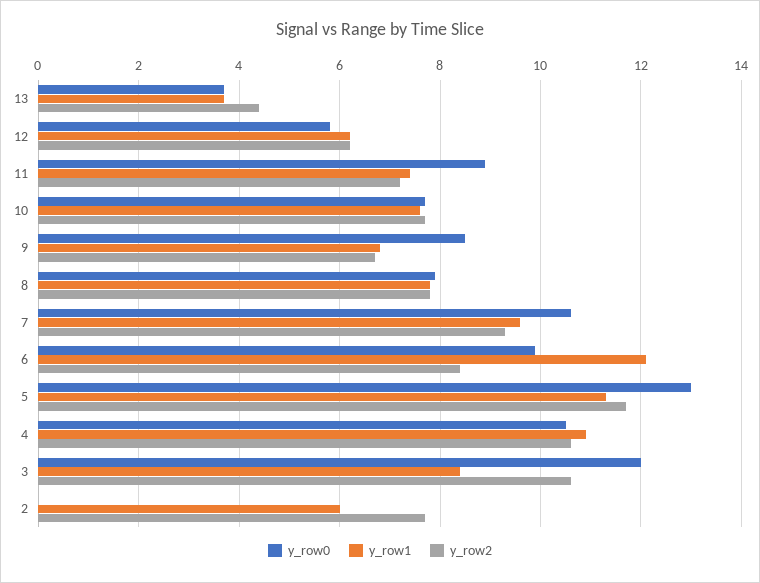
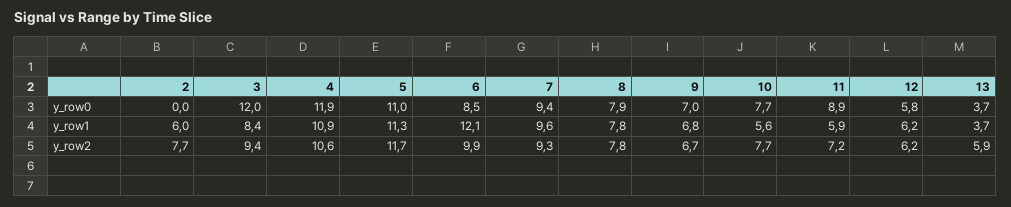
y_row2, 13: 4.5 -> 5.9
y_row1, 11: 7.5 -> 5.9
y_row1, 10: 7.5 -> 5.6
y_row0, 9: 8.5 -> 7
y_row0, 7: 10.5 -> 9.4
y_row0, 6: 10 -> 8.5
y_row2, 6: 8.5 -> 9.9
y_row0, 5: 13 -> 11
y_row0, 4: 10.5 -> 11.9
y_row2, 3: 10.5 -> 9.4

